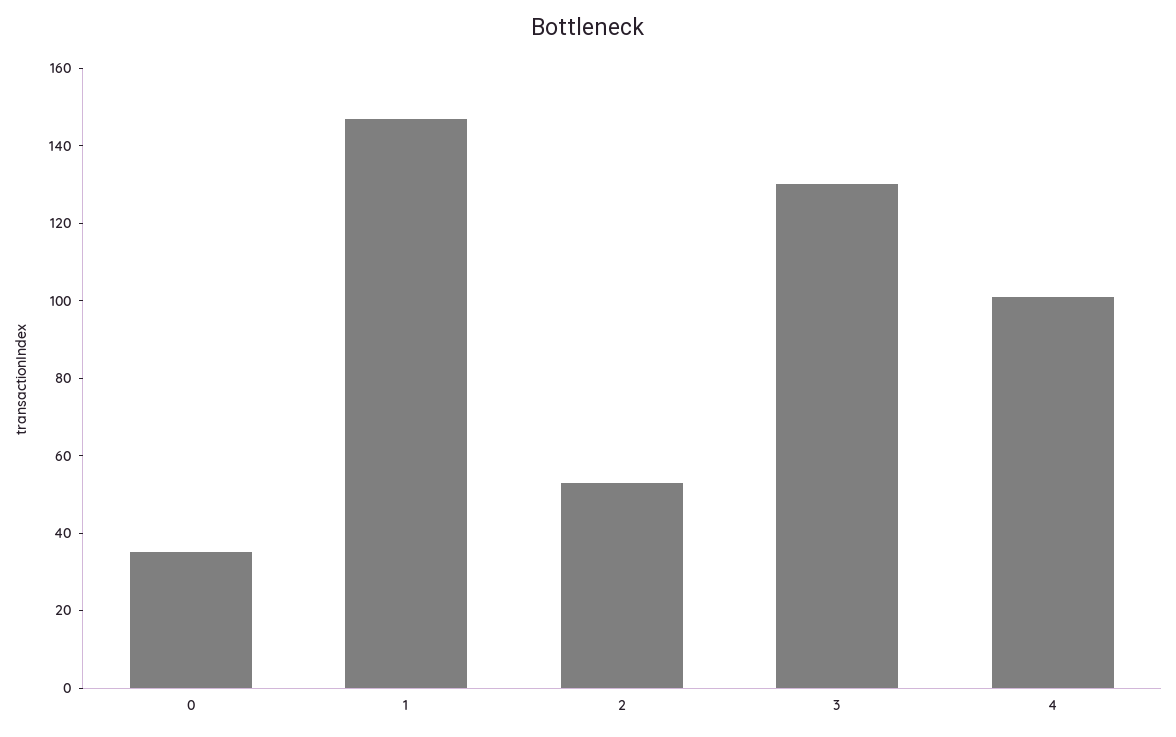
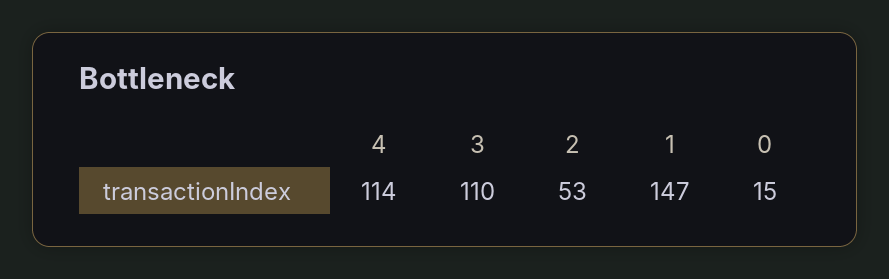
0: 35 -> 15
3: 130 -> 110
4: 100 -> 114

